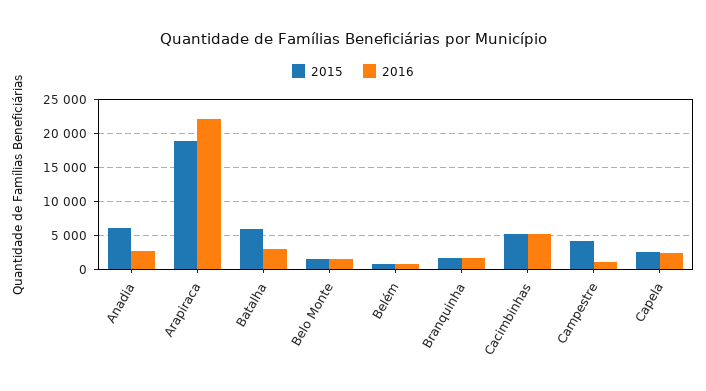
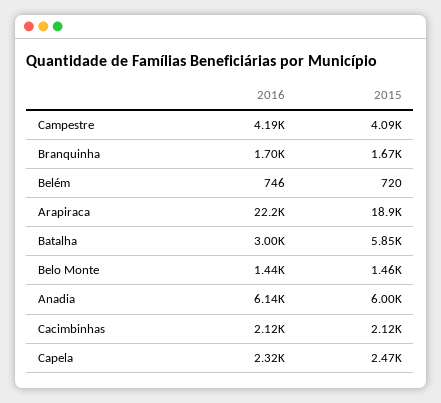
2016, Anadia: 3000 -> 6140
2015, Cacimbinhas: 5000 -> 2120
2016, Cacimbinhas: 5000 -> 2120
2016, Campestre: 1000 -> 4190

